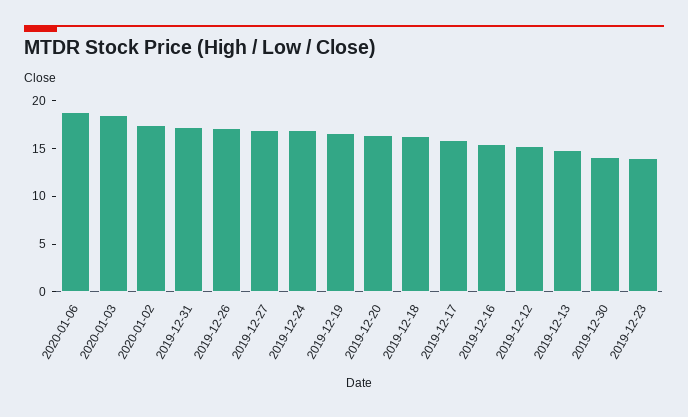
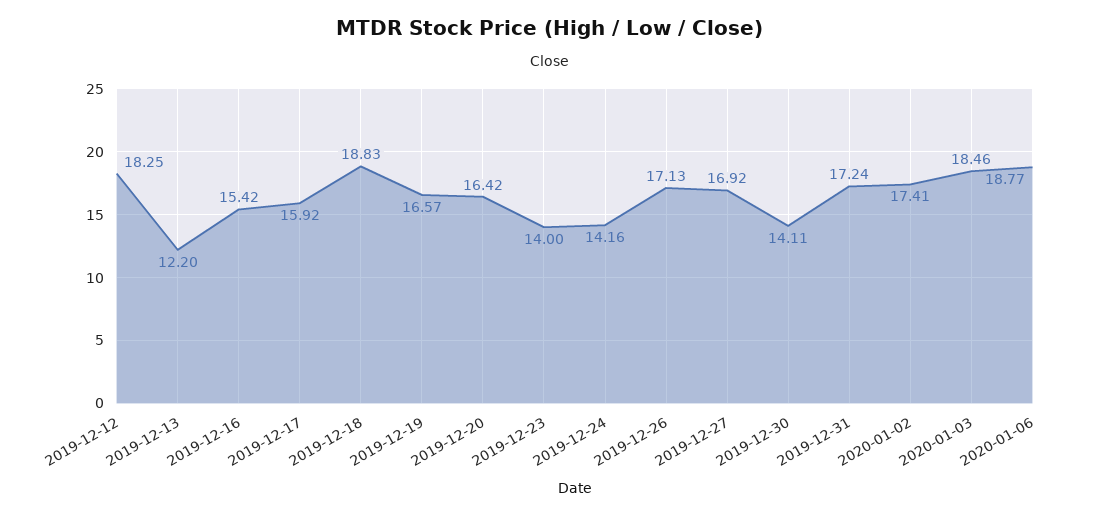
2019-12-24: 17 -> 14.16
2019-12-18: 16 -> 18.83
2019-12-12: 15 -> 18.25
2019-12-13: 15 -> 12.2

